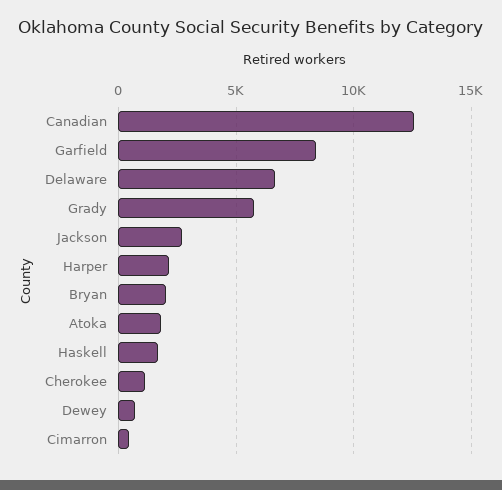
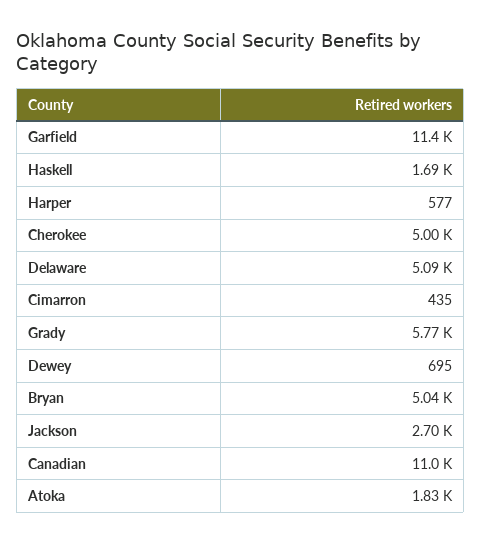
Canadian: 12500 -> 11000
Garfield: 8500 -> 11400
Delaware: 6500 -> 5090
Harper: 2000 -> 577
Bryan: 2000 -> 5040
Cherokee: 1000 -> 5000

